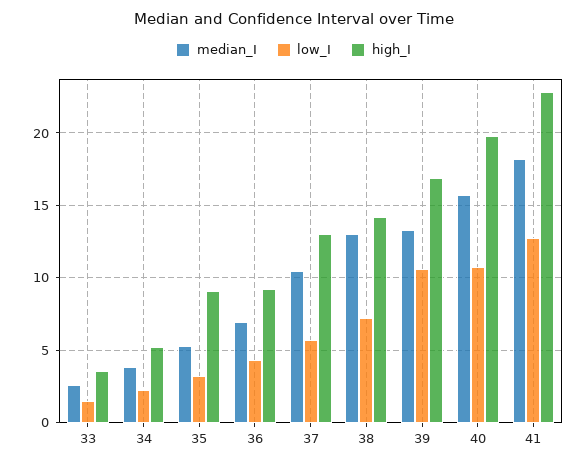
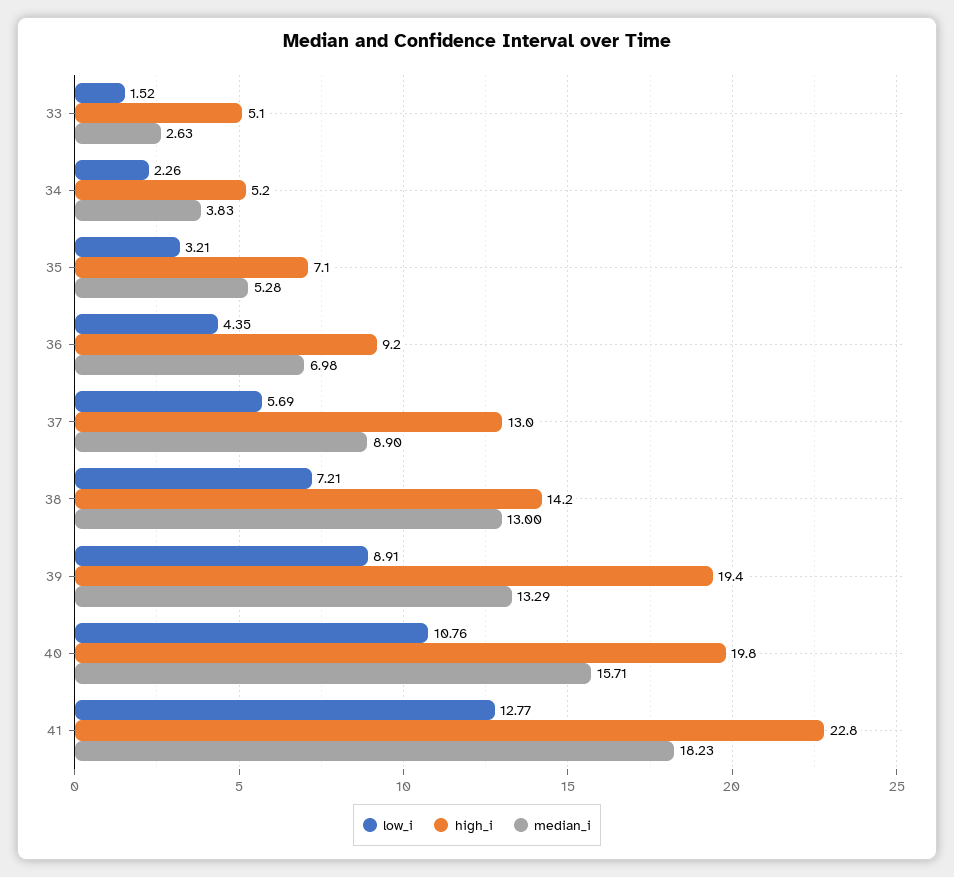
high_I, 33: 3.5 -> 5.1
high_I, 35: 9 -> 7.1
median_I, 37: 10.5 -> 8.9
low_I, 39: 10.5 -> 8.91
high_I, 39: 17 -> 19.4

